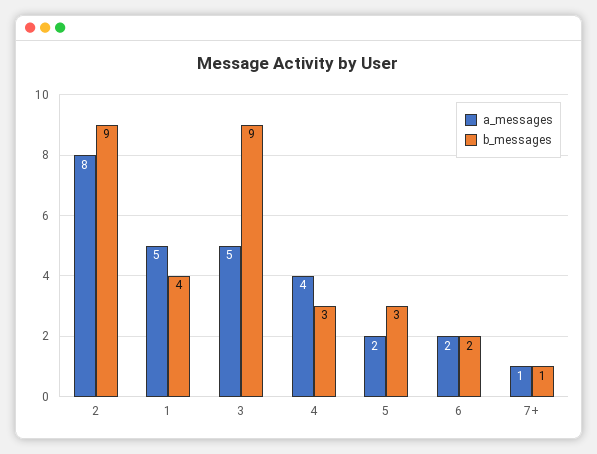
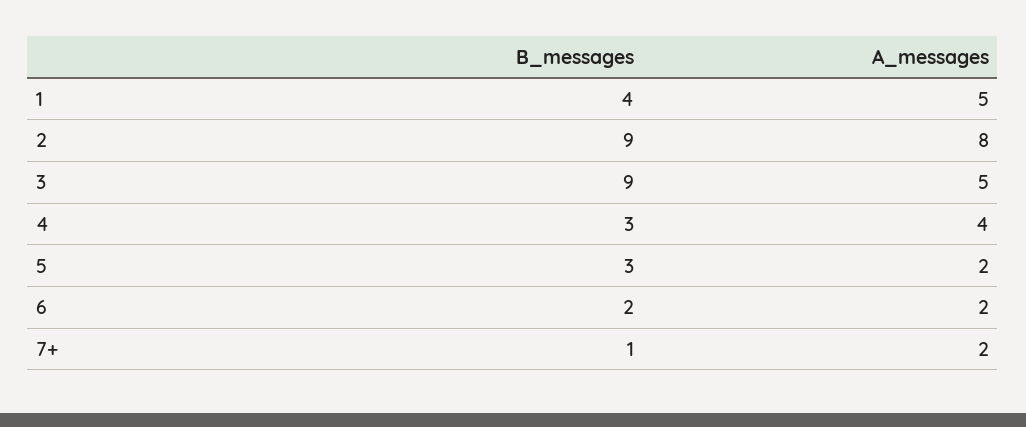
a_messages, 7+: 1 -> 2

